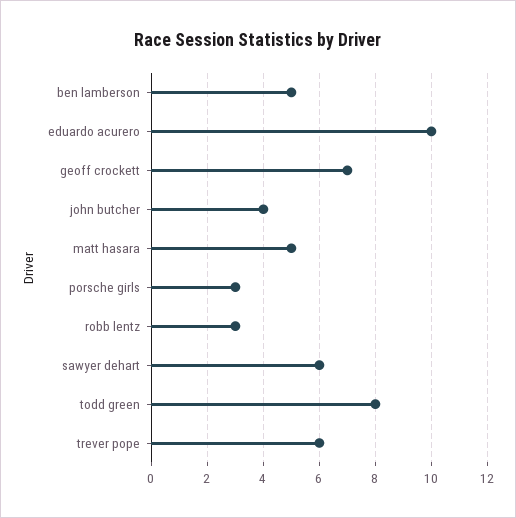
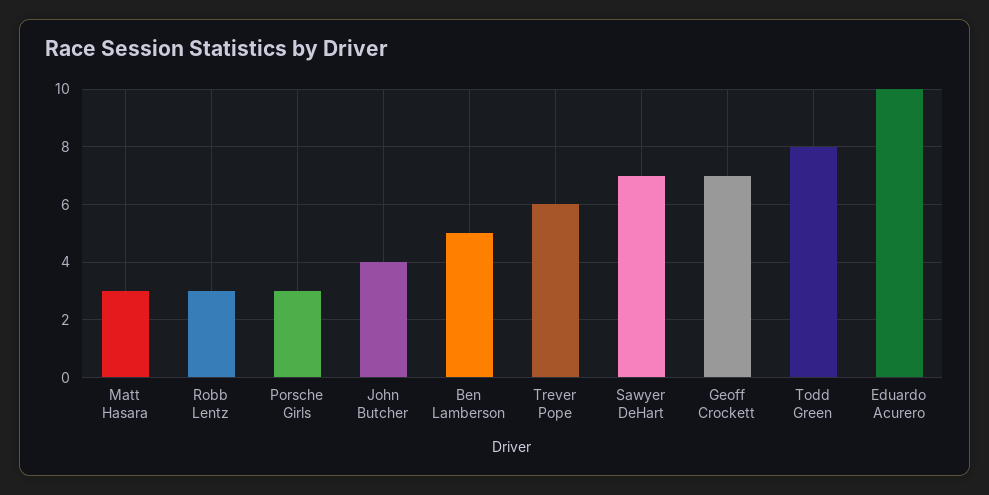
matt hasara: 5 -> 3
sawyer dehart: 6 -> 7

